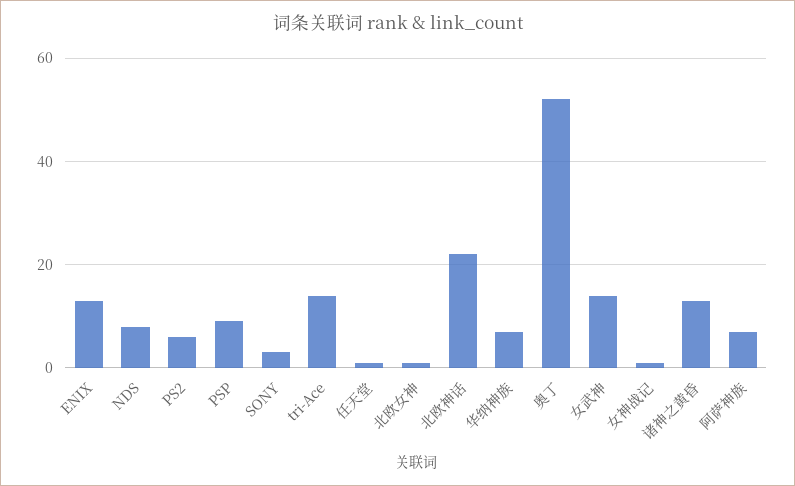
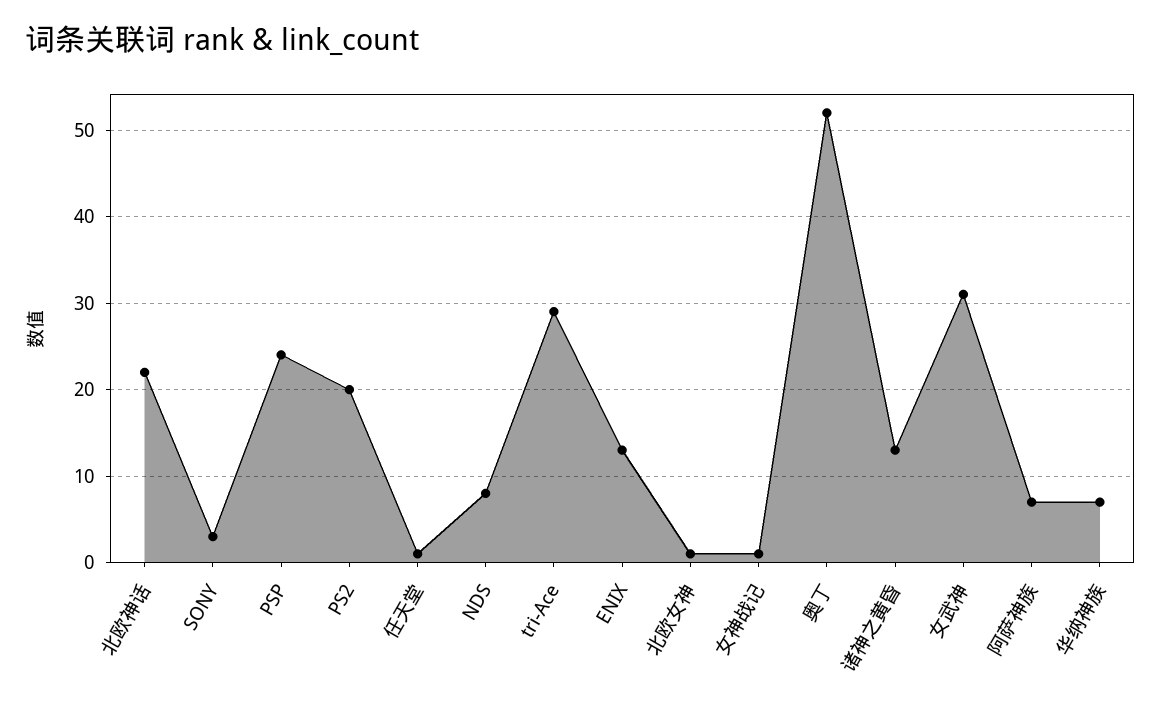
PS2: 5 -> 20
PSP: 10 -> 24
tri-Ace: 15 -> 29
女武神: 15 -> 31

